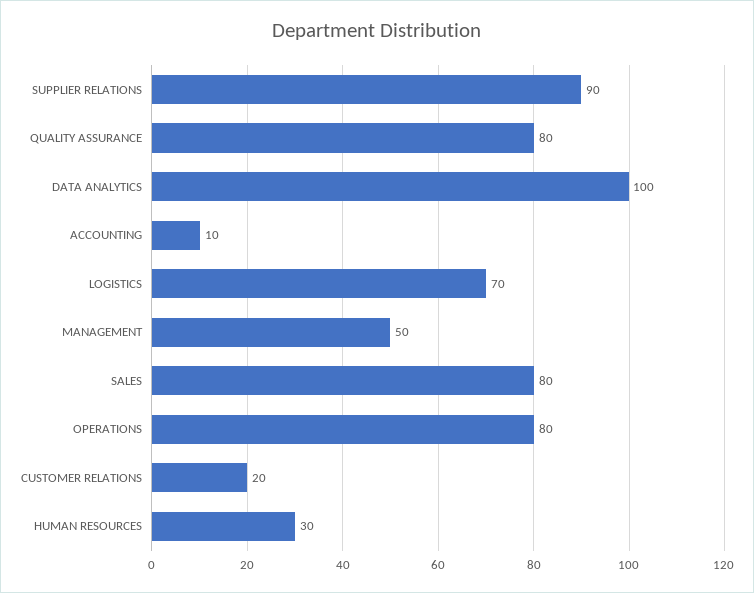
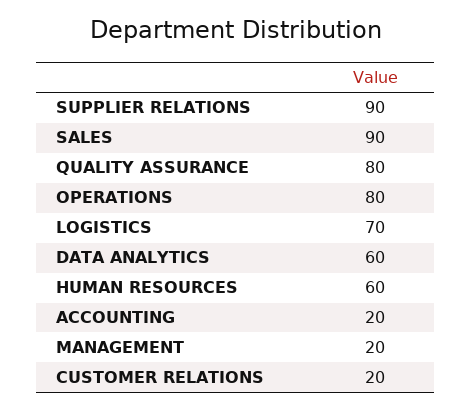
DATA ANALYTICS: 100 -> 60
ACCOUNTING: 10 -> 20
MANAGEMENT: 50 -> 20
SALES: 80 -> 90
HUMAN RESOURCES: 30 -> 60

